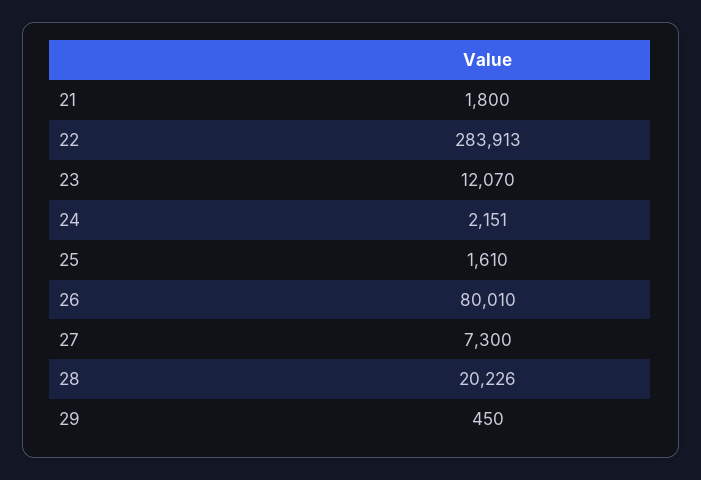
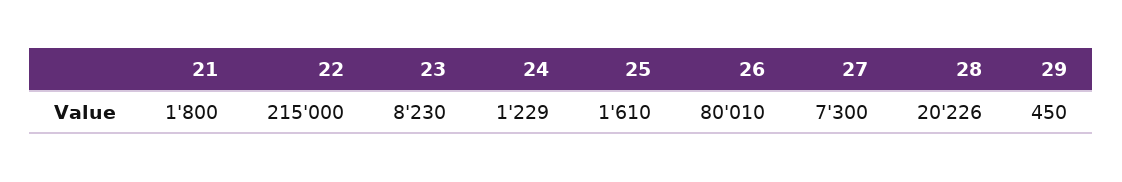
22: 283913 -> 215000
23: 12070 -> 8230
24: 2151 -> 1229

